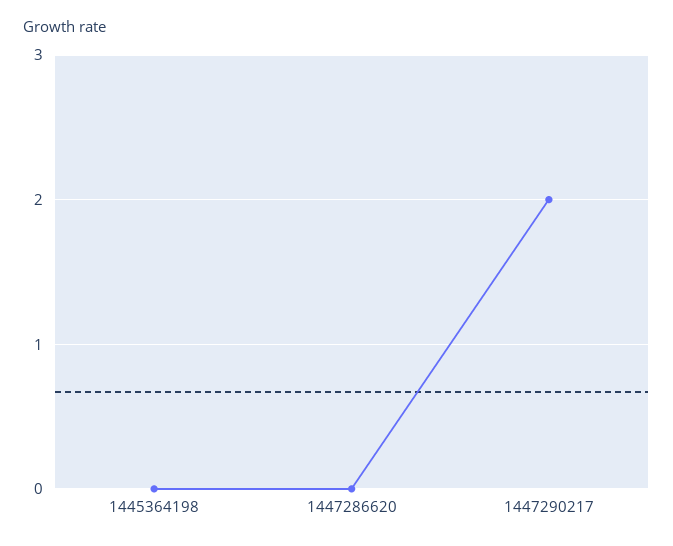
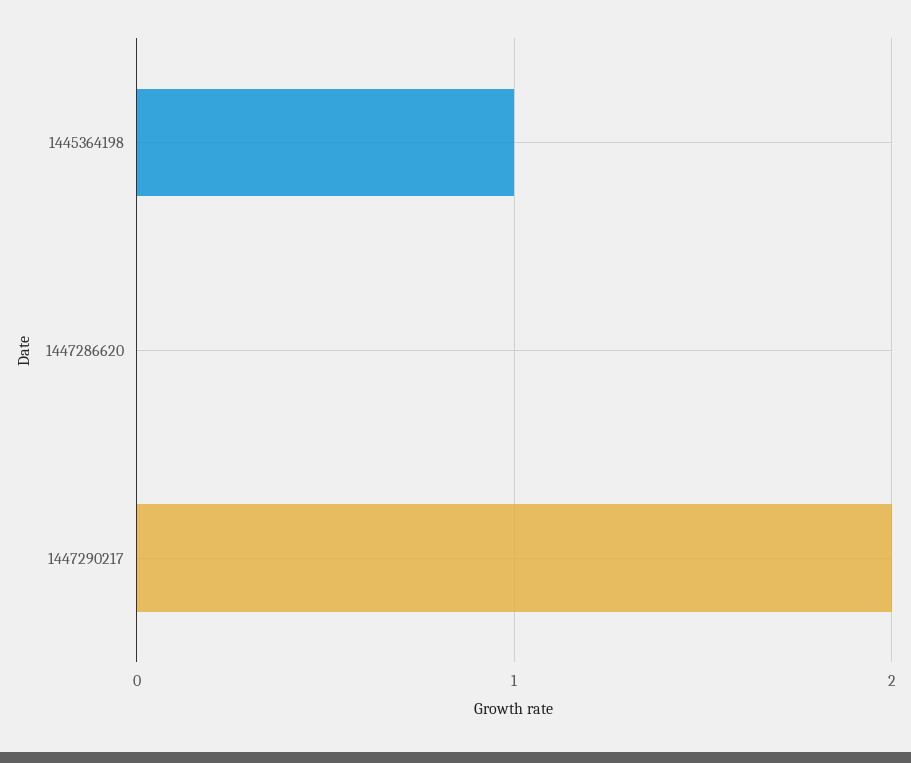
1445364198: 0 -> 1

